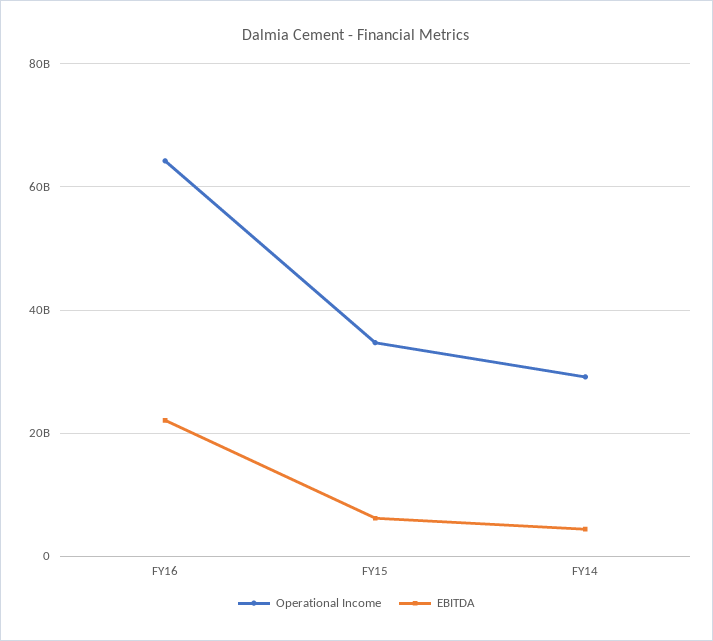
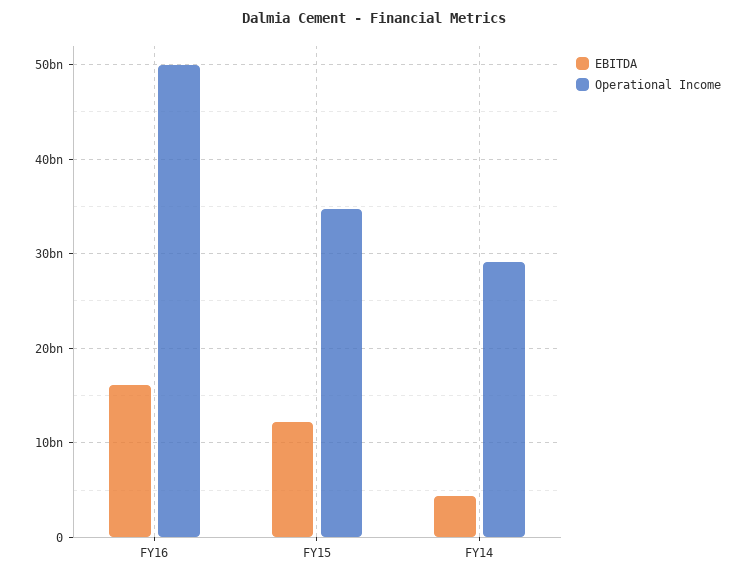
Operational Income, FY16: 64000000000 -> 50000000000
EBITDA, FY16: 22000000000 -> 16000000000
EBITDA, FY15: 6000000000 -> 12000000000

